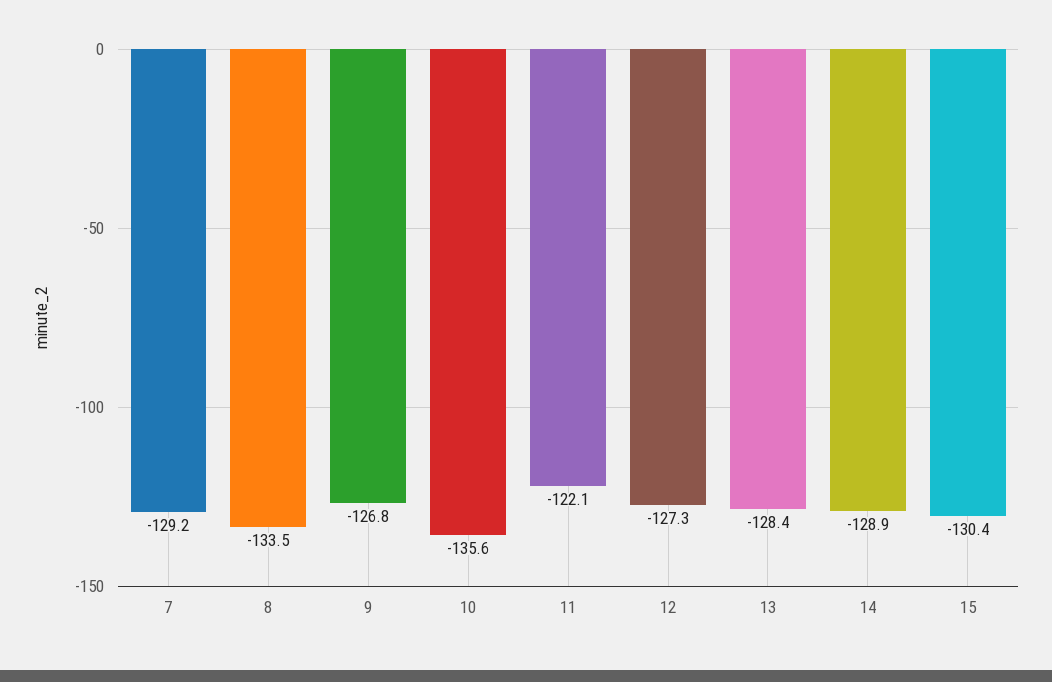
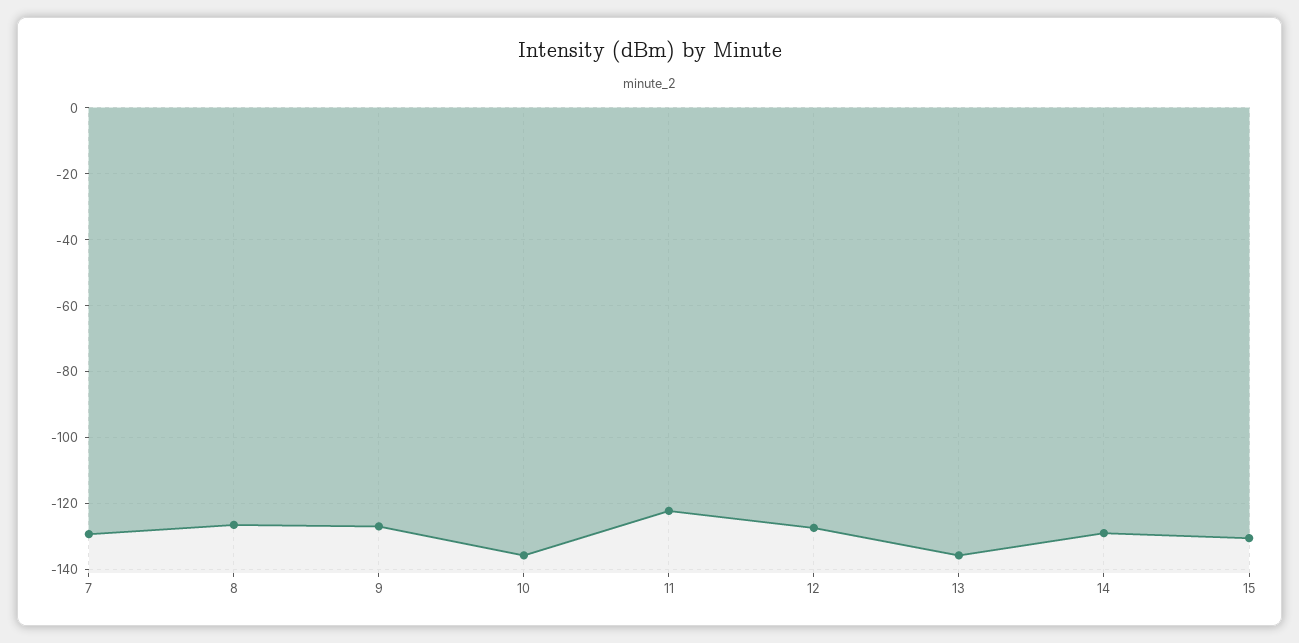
8: -133.5 -> -126
13: -128.4 -> -136

